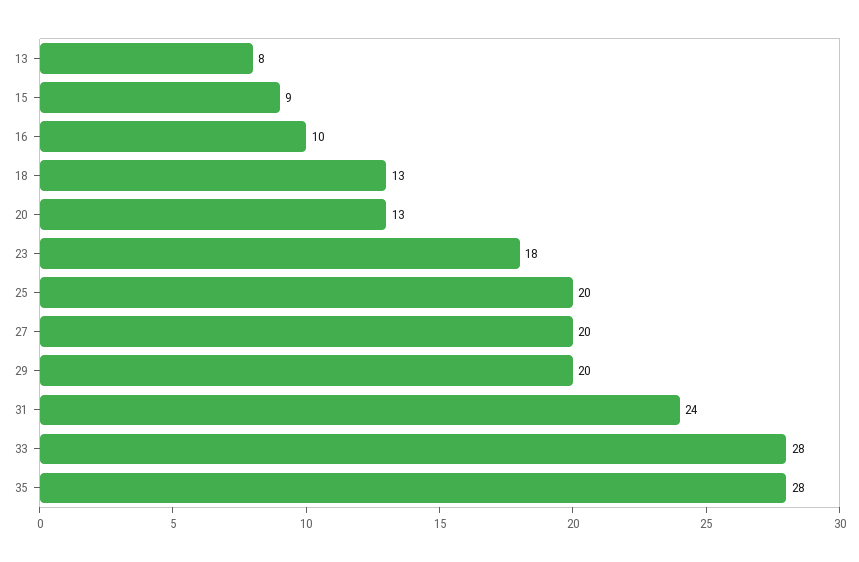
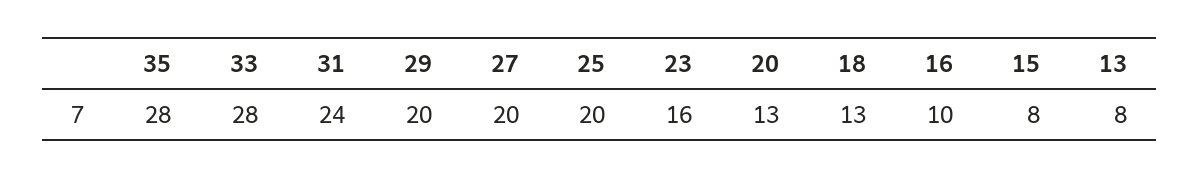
15: 9 -> 8
23: 18 -> 16

